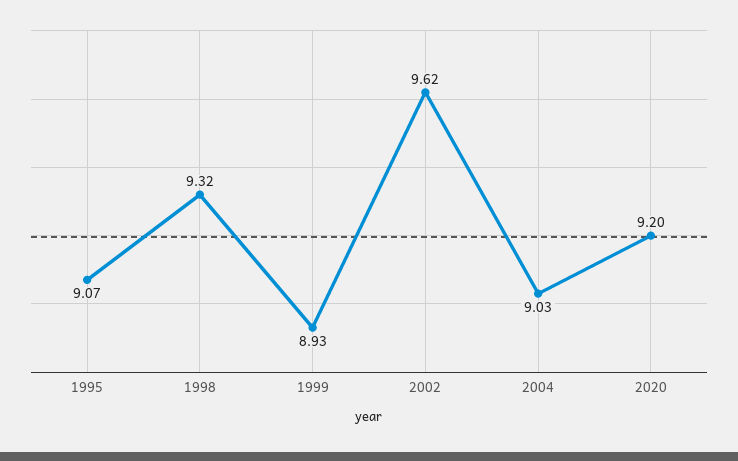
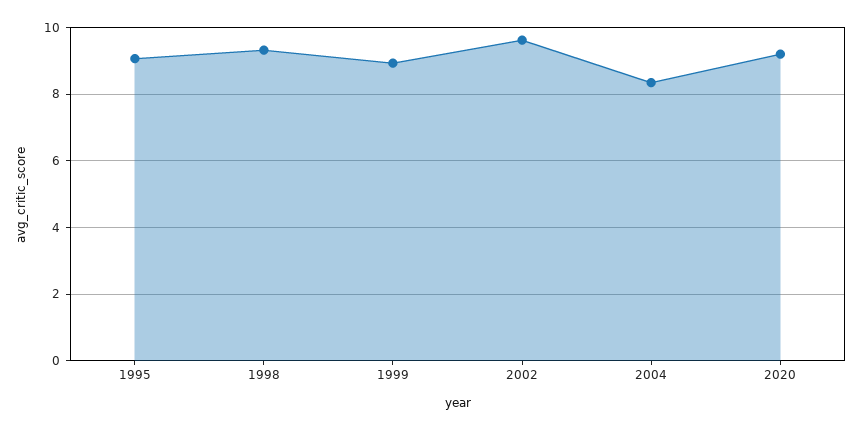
2004: 9.03 -> 8.4

